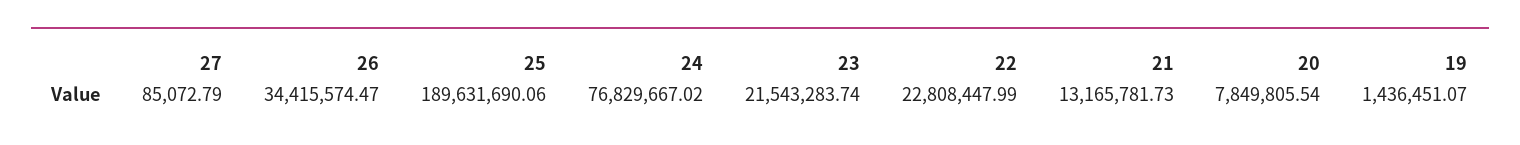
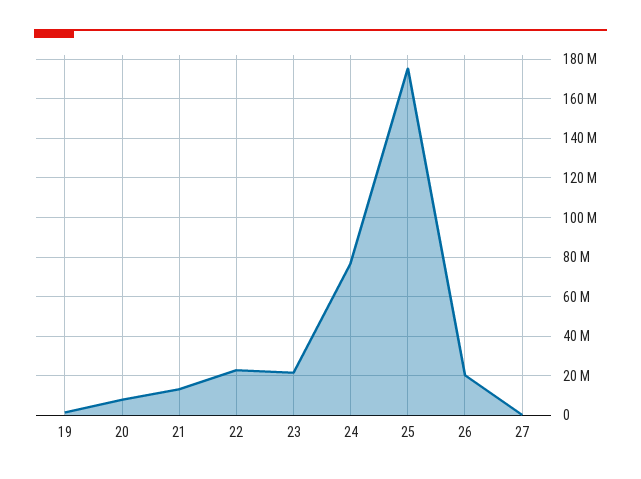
26: 34415574.47 -> 20000000
25: 189631690.06 -> 175000000

